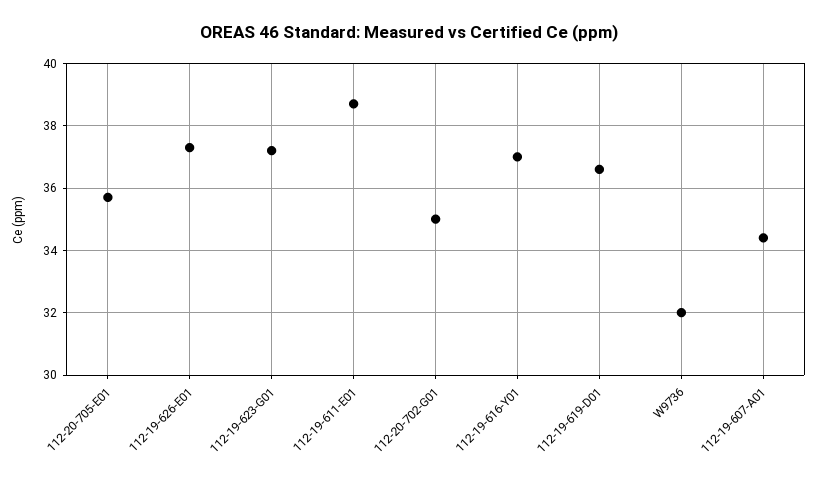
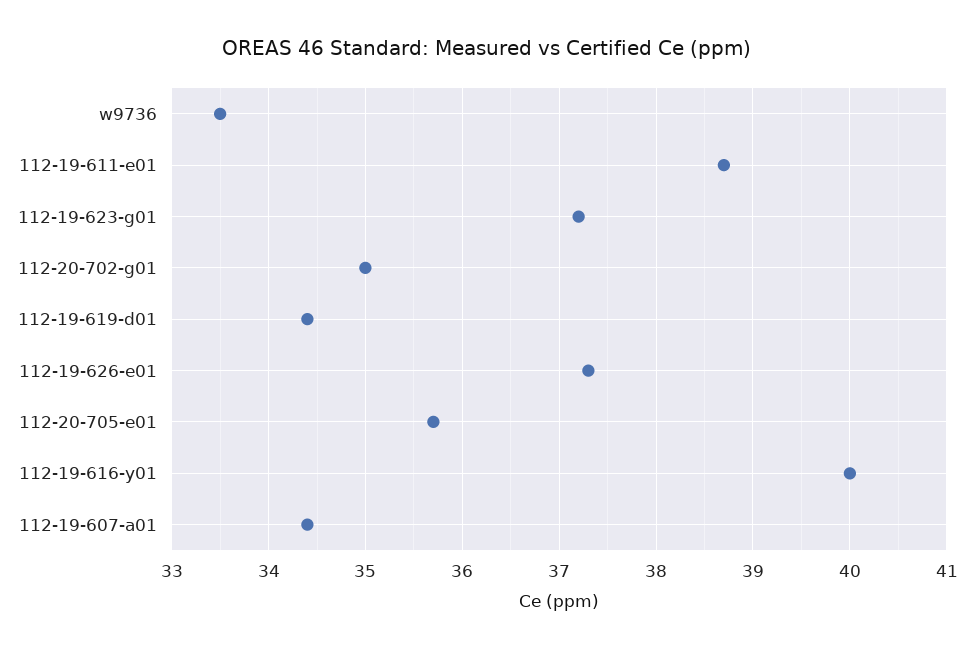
112-19-616-Y01: 37 -> 40
112-19-619-D01: 36.5 -> 34.4
W9736: 32 -> 33.5

